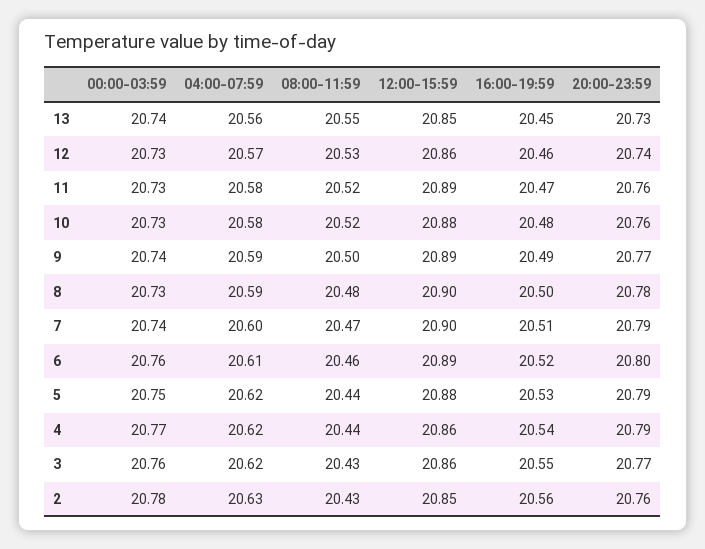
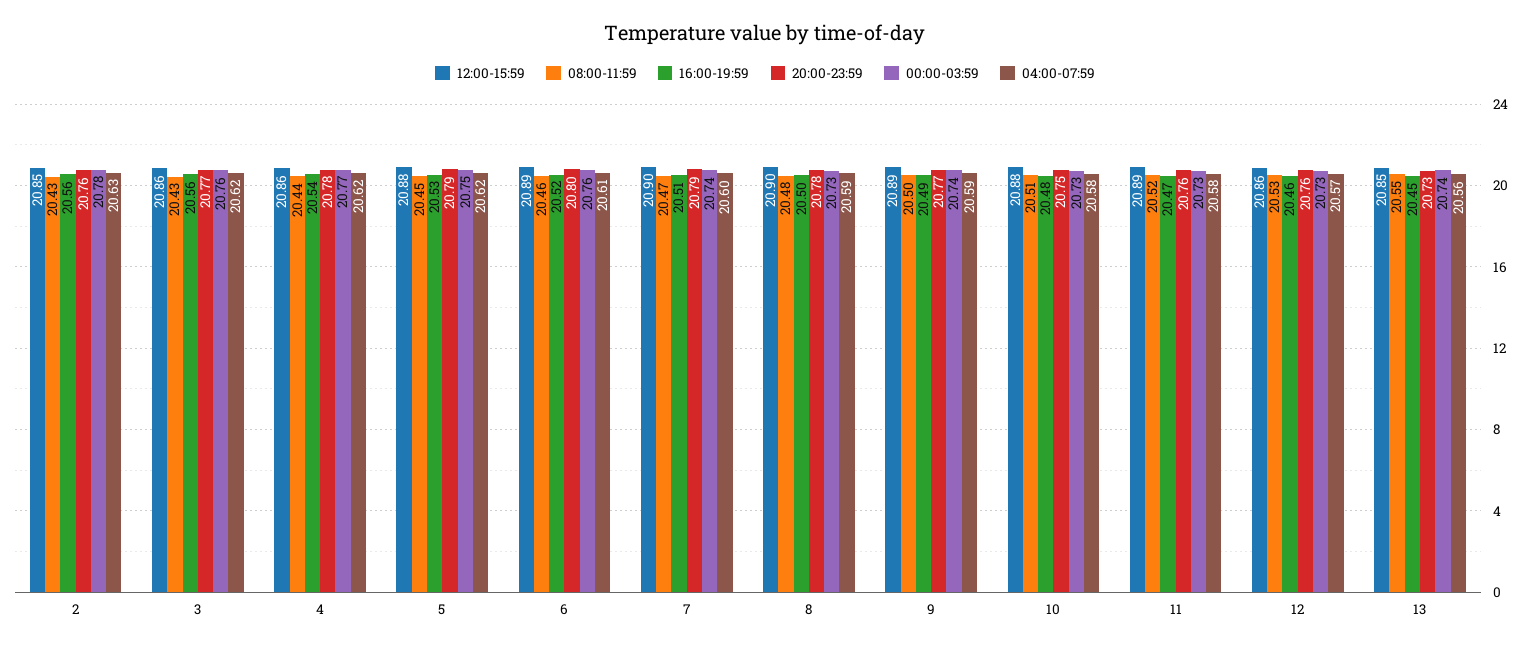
20:00-23:59, 12: 20.74 -> 20.76
08:00-11:59, 10: 20.52 -> 20.51
20:00-23:59, 10: 20.76 -> 20.75
08:00-11:59, 5: 20.44 -> 20.45
20:00-23:59, 4: 20.79 -> 20.78
16:00-19:59, 3: 20.55 -> 20.56

